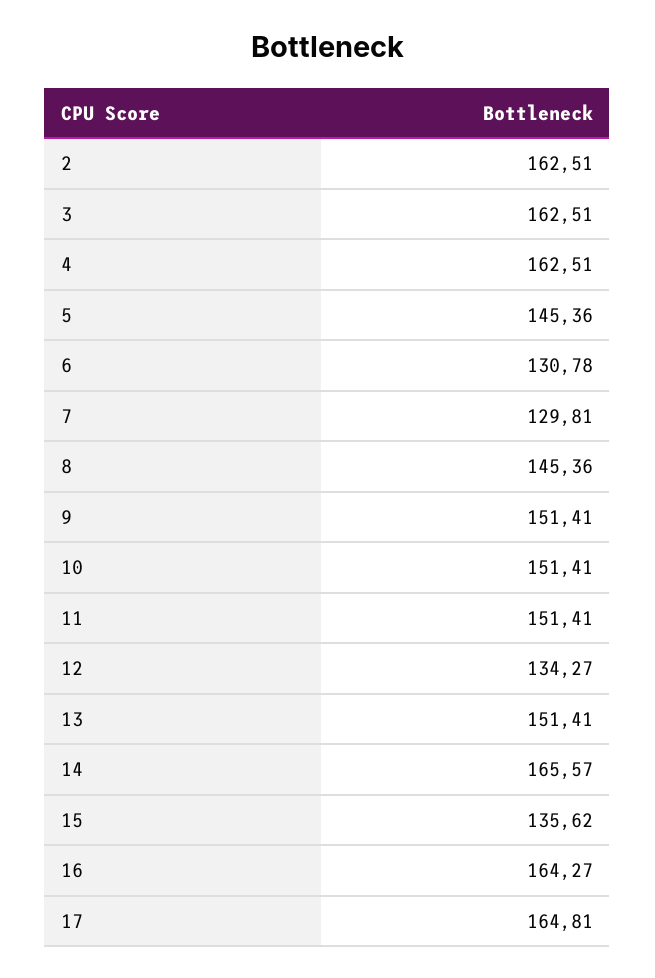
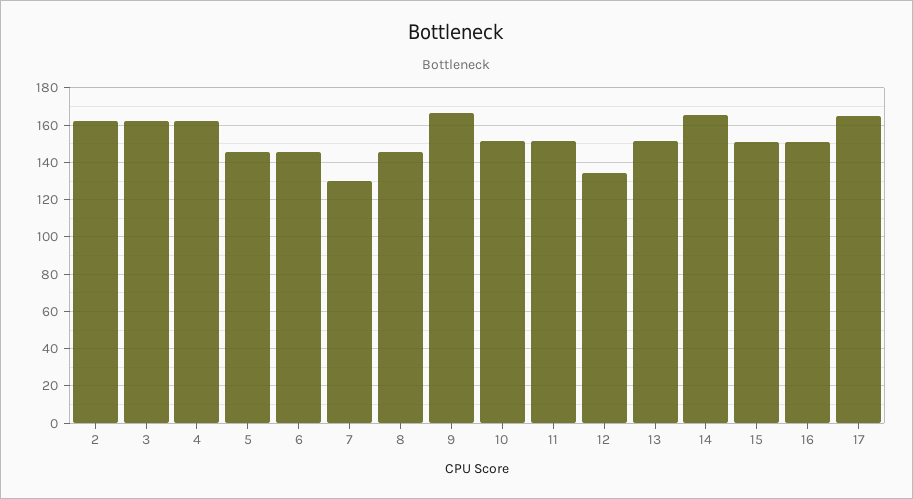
6: 130.78 -> 145
9: 151.41 -> 165
15: 135.62 -> 150
16: 164.27 -> 150

